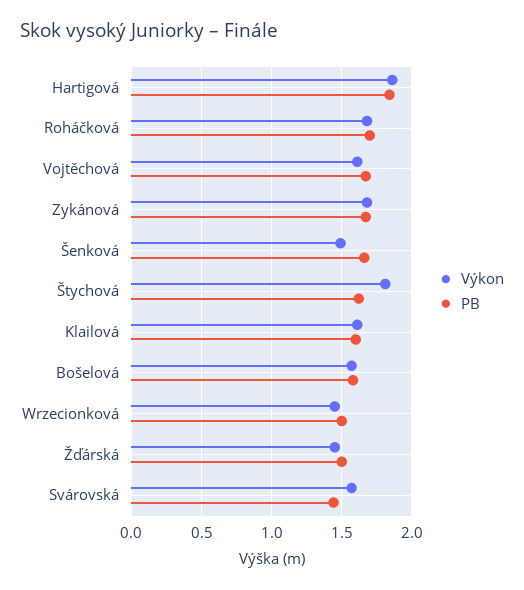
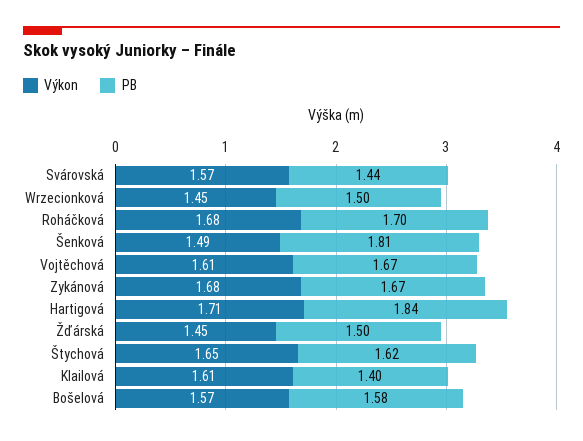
Výkon, Hartigová: 1.85 -> 1.71
PB, Šenková: 1.65 -> 1.81
Výkon, Štychová: 1.8 -> 1.65
PB, Klailová: 1.6 -> 1.4

